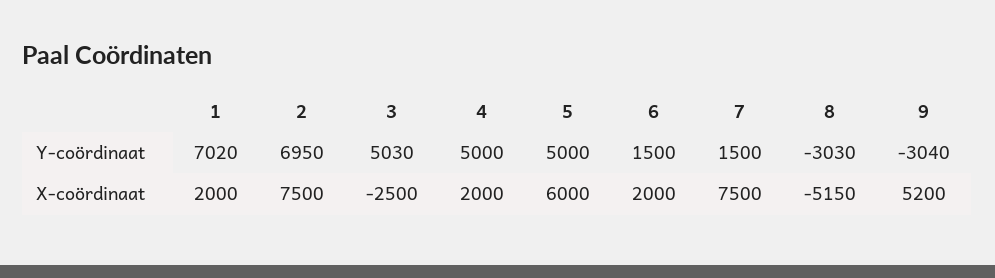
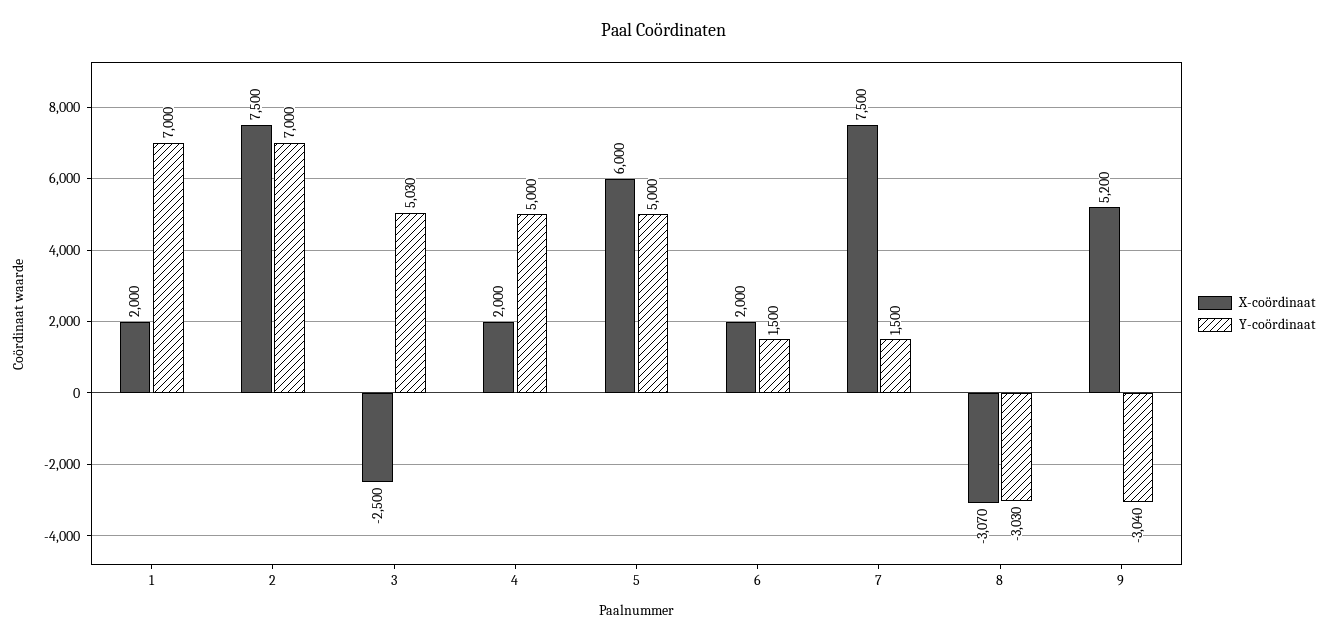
Y-coördinaat, 1: 7020 -> 7000
Y-coördinaat, 2: 6950 -> 7000
X-coördinaat, 8: -5150 -> -3070

